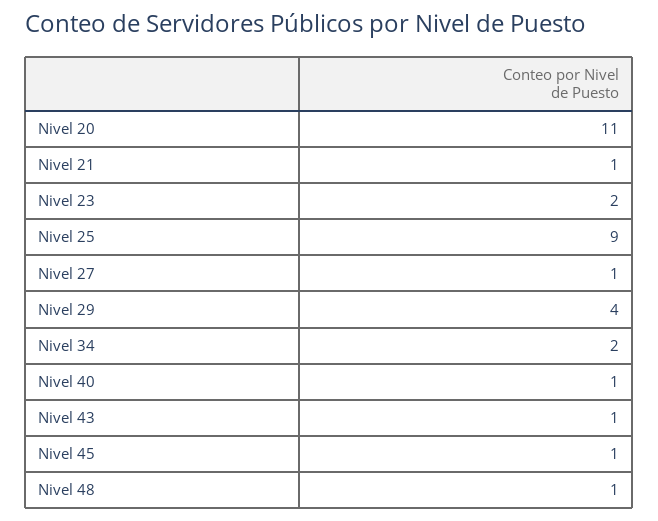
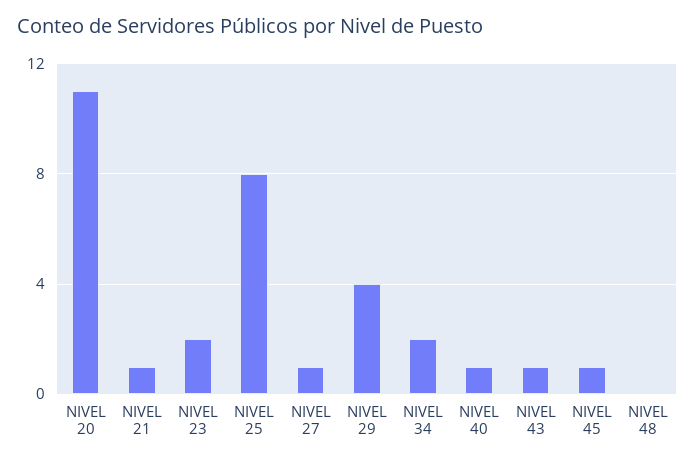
Nivel 25: 9 -> 8
Nivel 48: 1 -> 0

